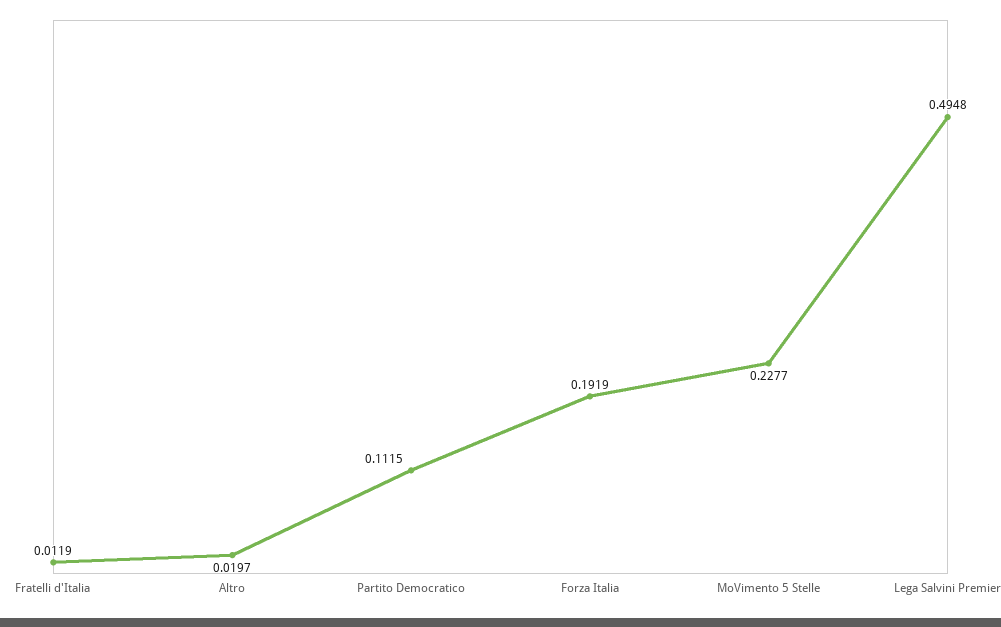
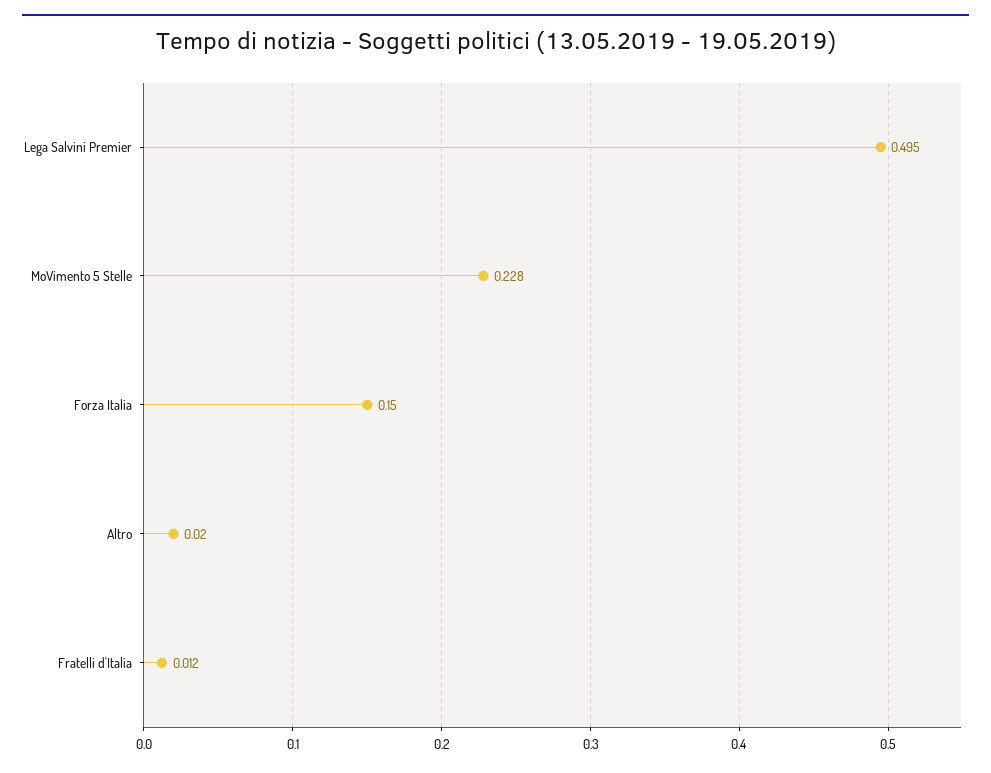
Partito Democratico: 0.1115 -> none
Forza Italia: 0.1919 -> 0.15

